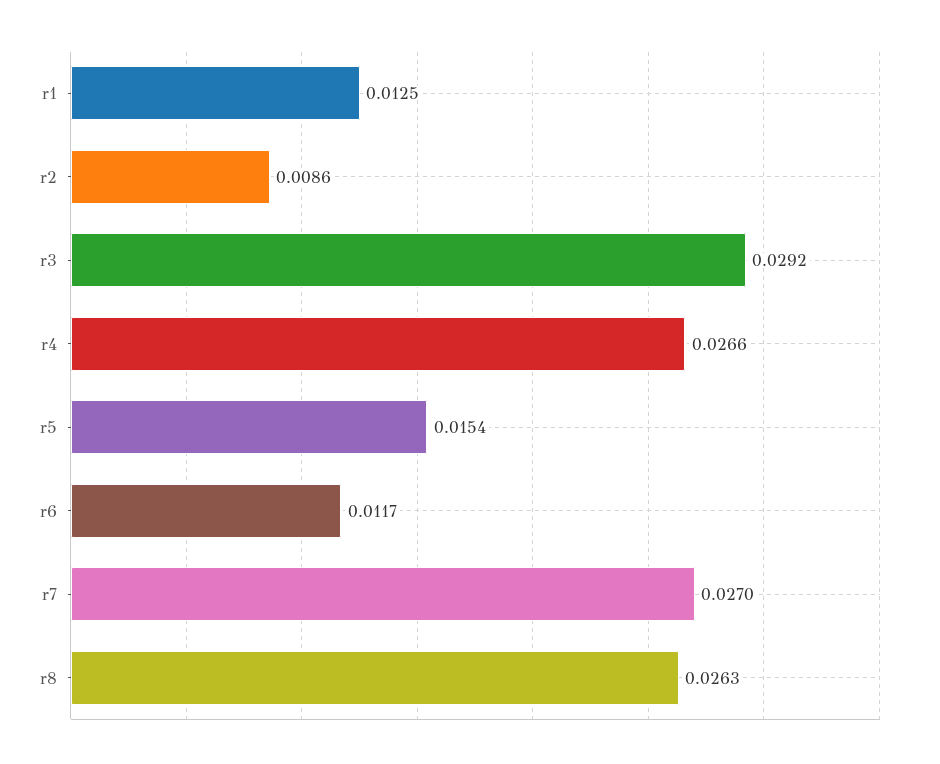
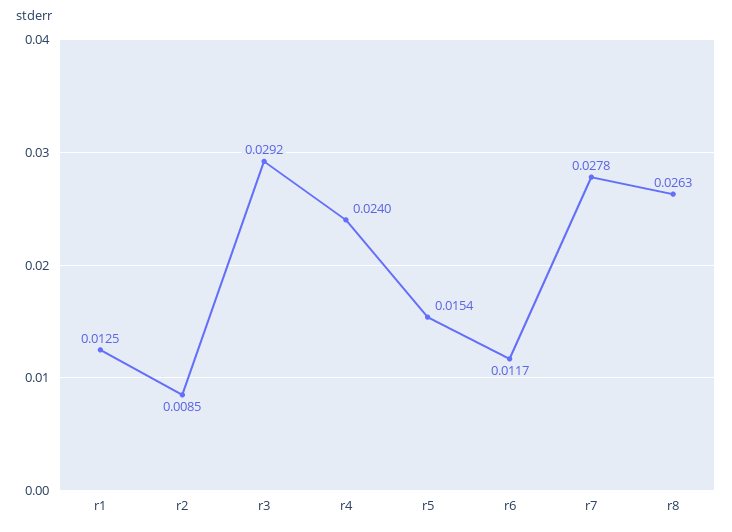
r2: 0.0086 -> 0.0085
r4: 0.0266 -> 0.024
r7: 0.027 -> 0.0278

